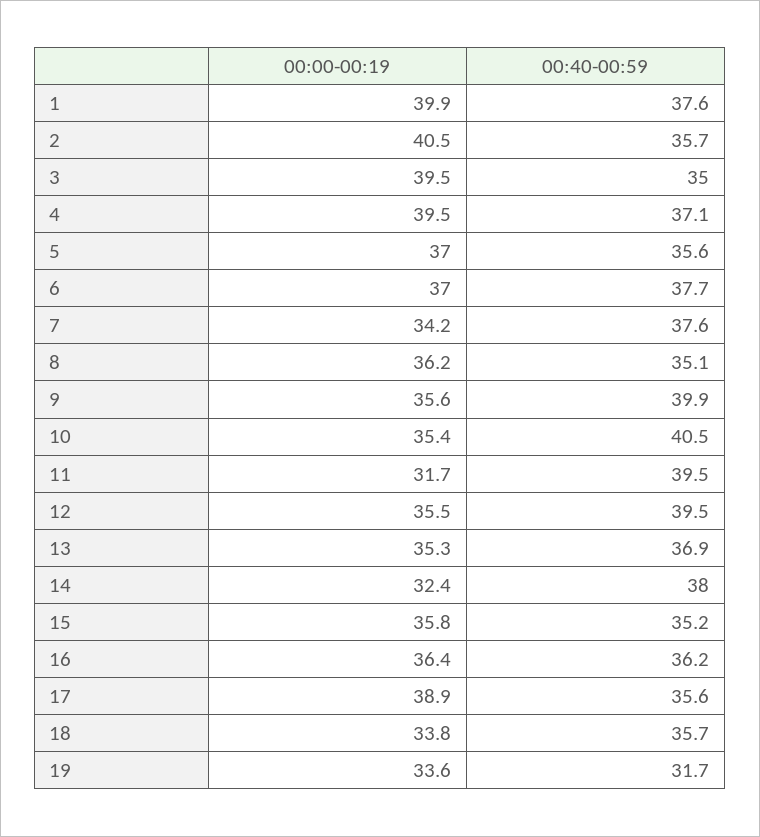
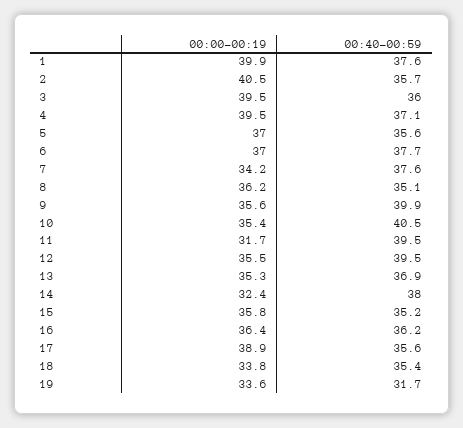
00:40-00:59, 3: 35 -> 36
00:40-00:59, 18: 35.7 -> 35.4

